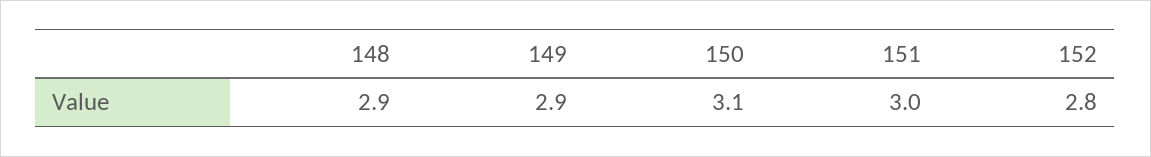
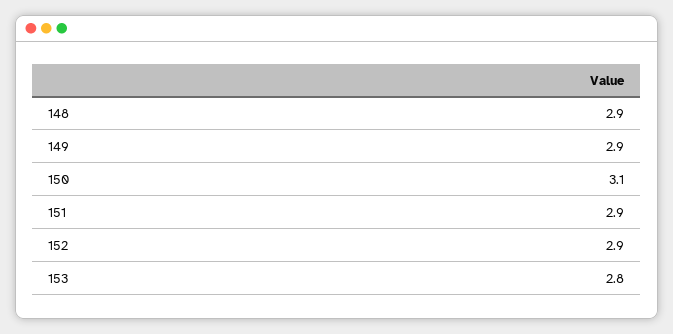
151: 3 -> 2.9
152: 2.8 -> 2.9
153: none -> 2.8

